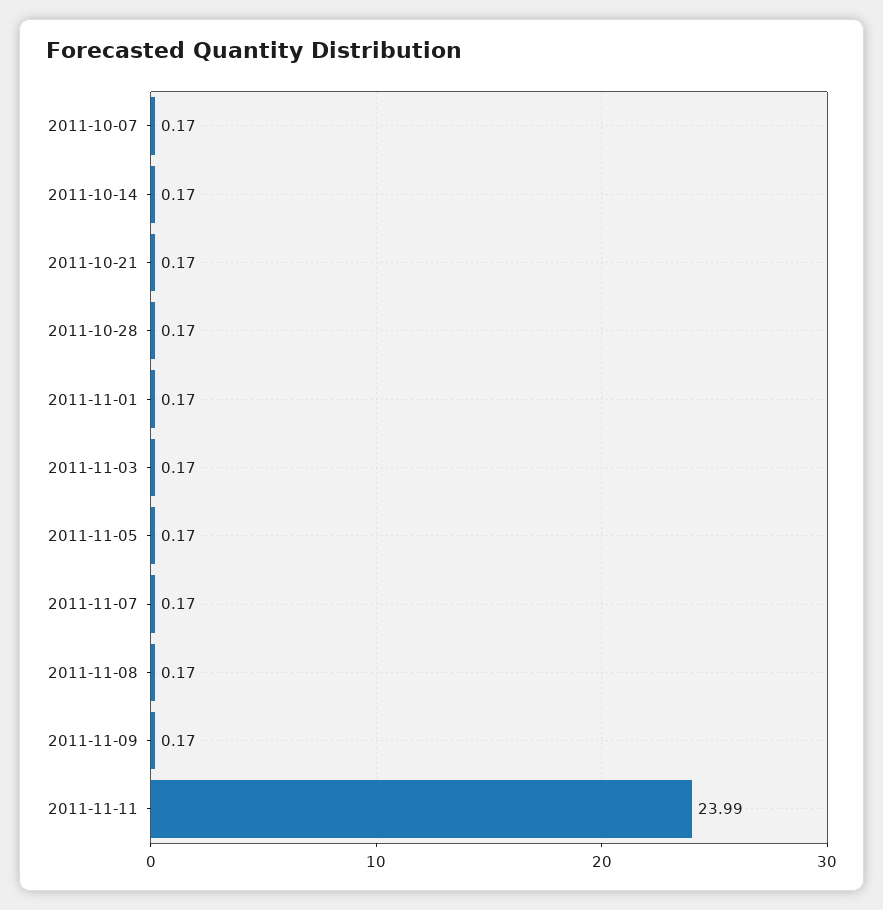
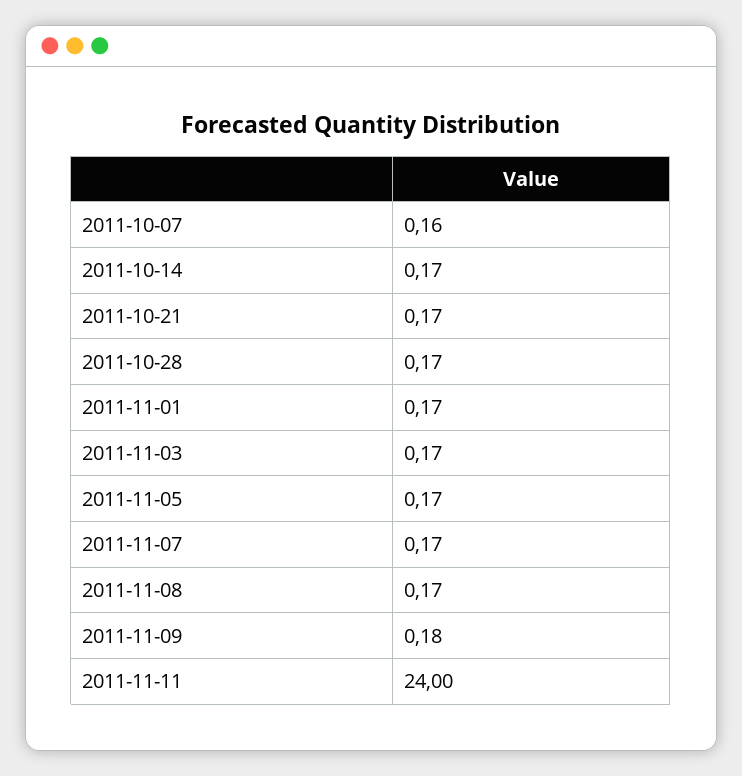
2011-10-07: 0.17 -> 0.16
2011-11-09: 0.17 -> 0.18
2011-11-11: 23.99 -> 24

